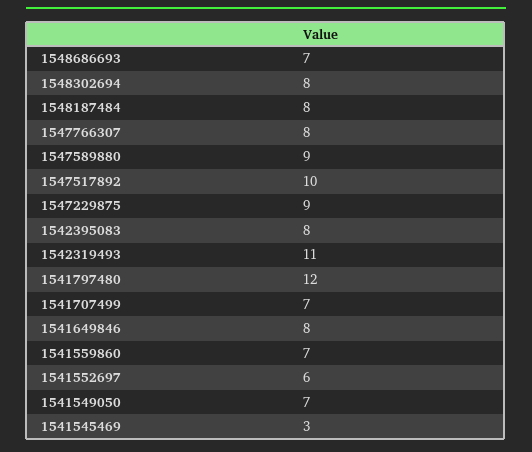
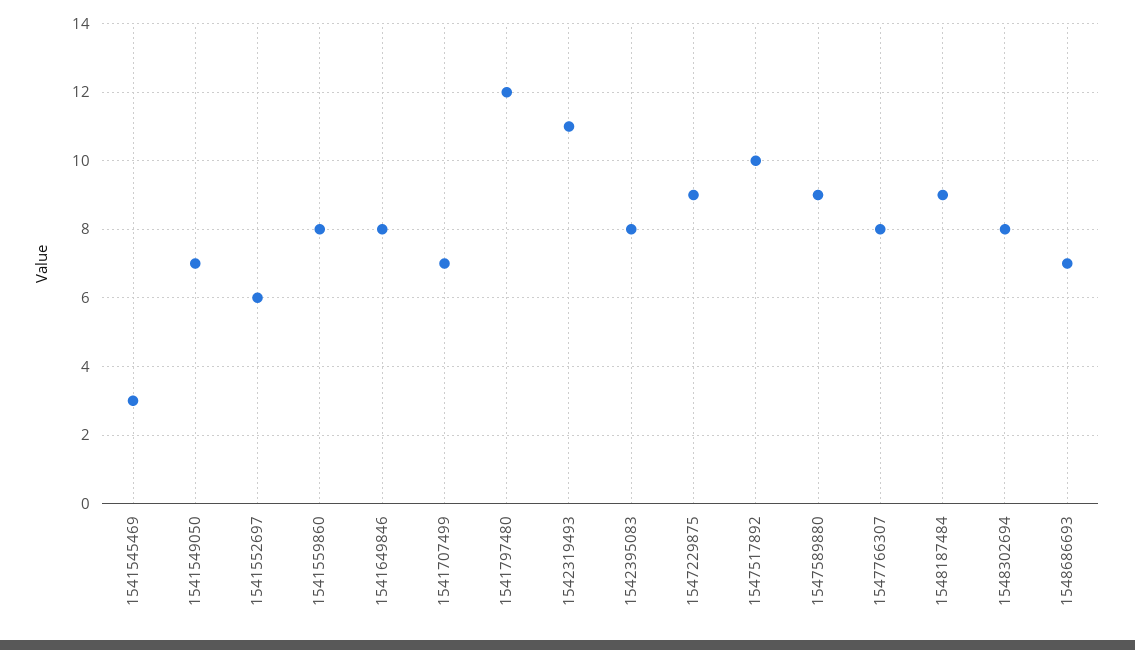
1548187484: 8 -> 9
1541559860: 7 -> 8

